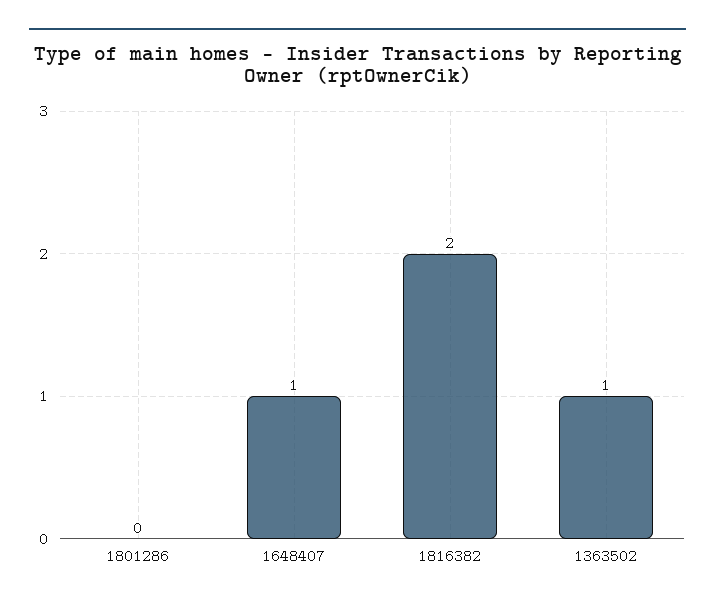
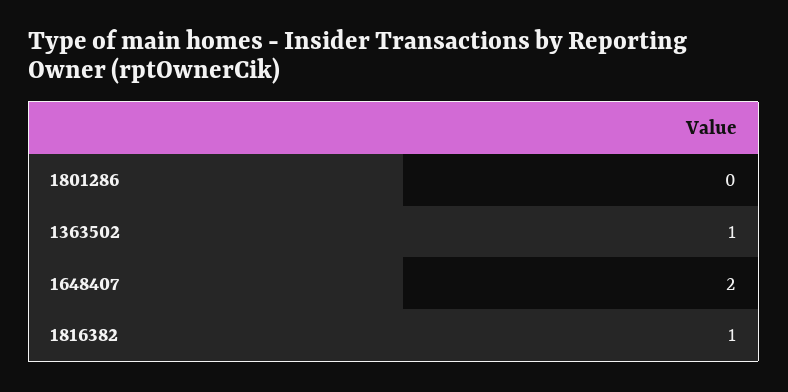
1648407: 1 -> 2
1816382: 2 -> 1

